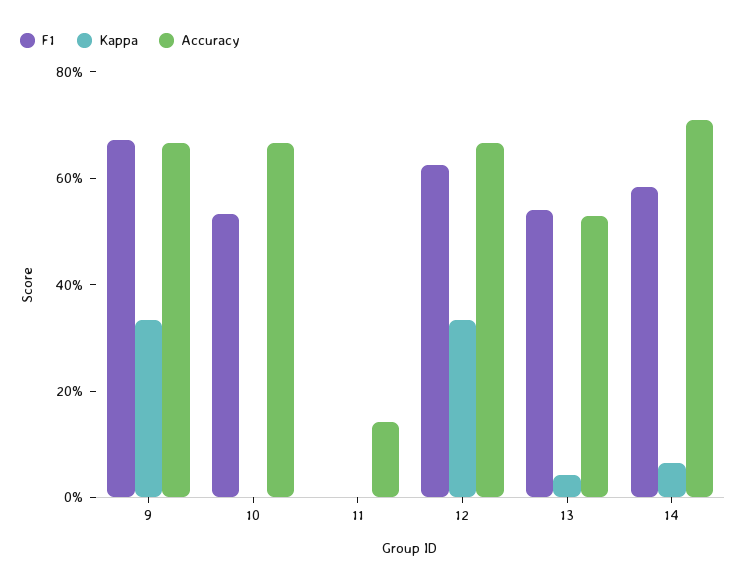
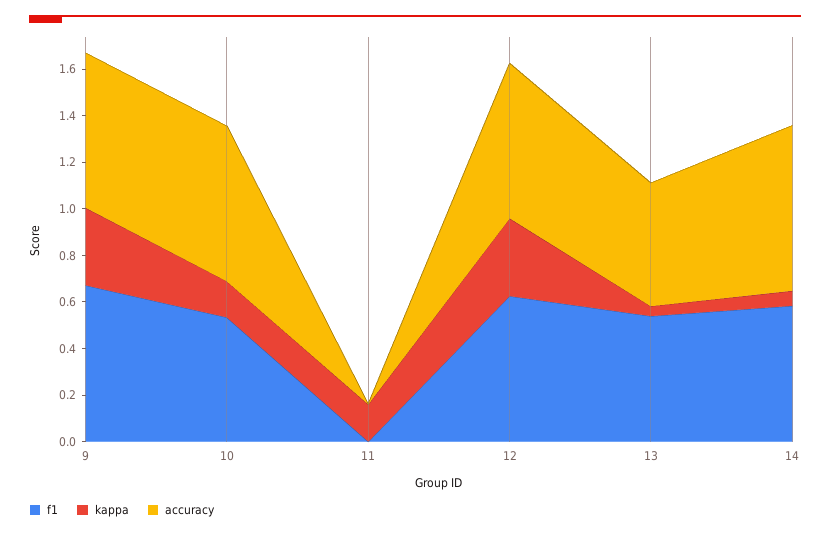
Kappa, 10: 0 -> 0.15
Kappa, 11: 0 -> 0.15
Accuracy, 11: 0.15 -> 0

